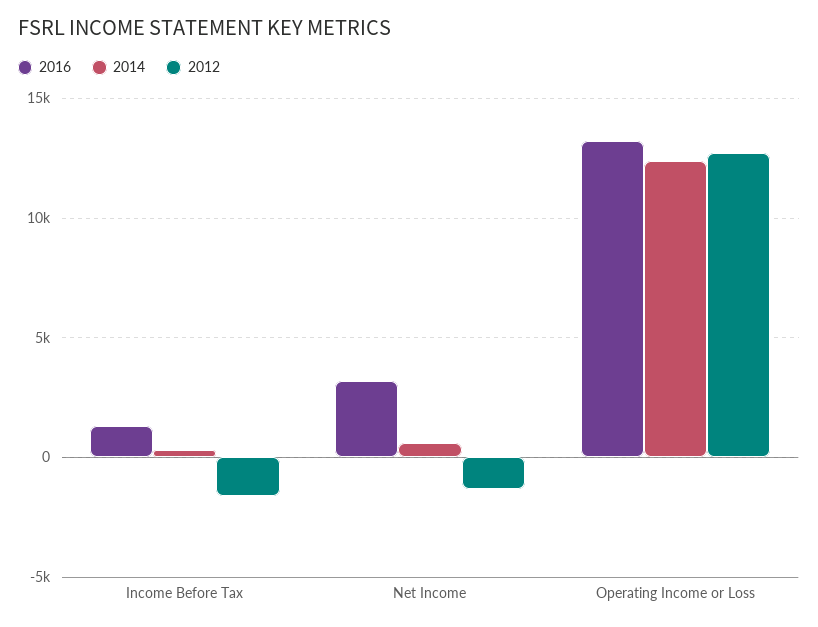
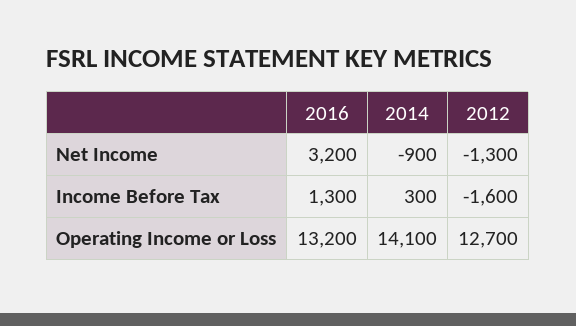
2014, Net Income: 500 -> -900
2014, Operating Income or Loss: 12500 -> 14100

